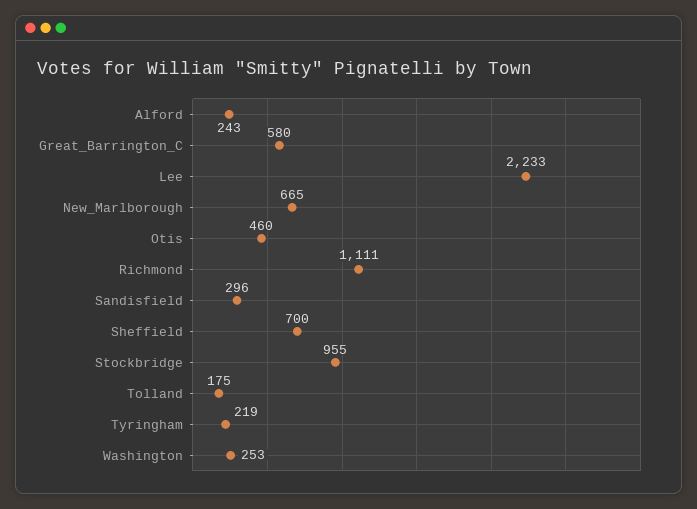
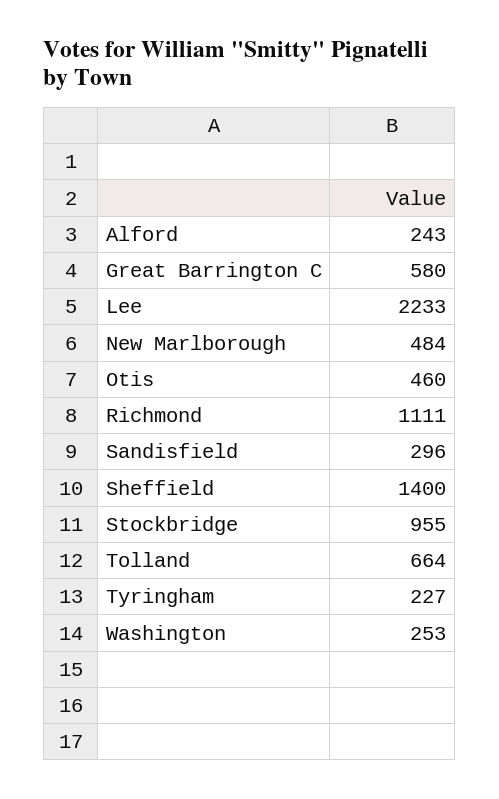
New_Marlborough: 665 -> 484
Sheffield: 700 -> 1400
Tolland: 175 -> 664
Tyringham: 219 -> 227

